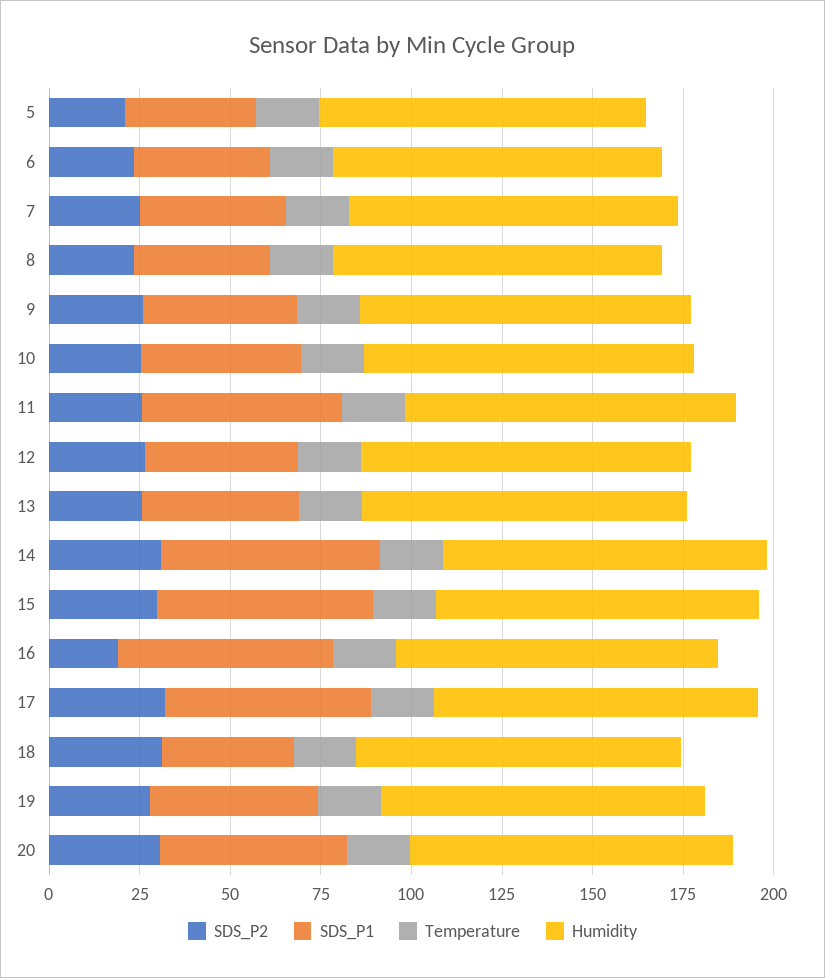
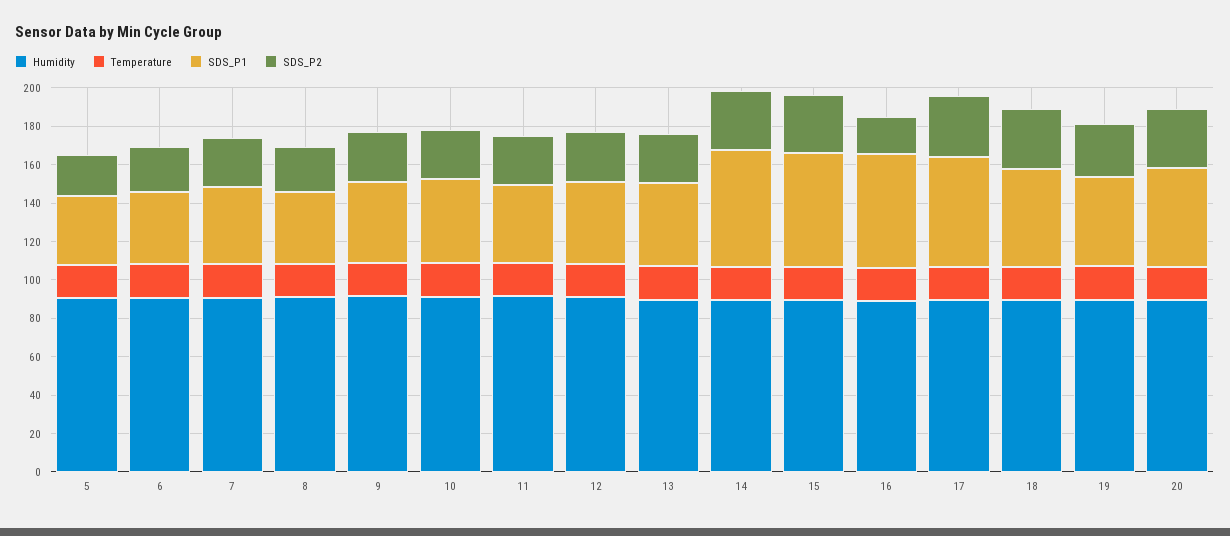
SDS_P1, 11: 55 -> 40
SDS_P1, 18: 35 -> 50

